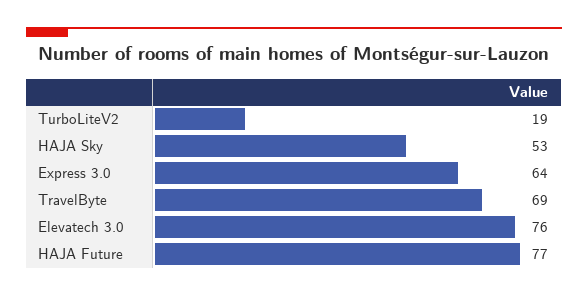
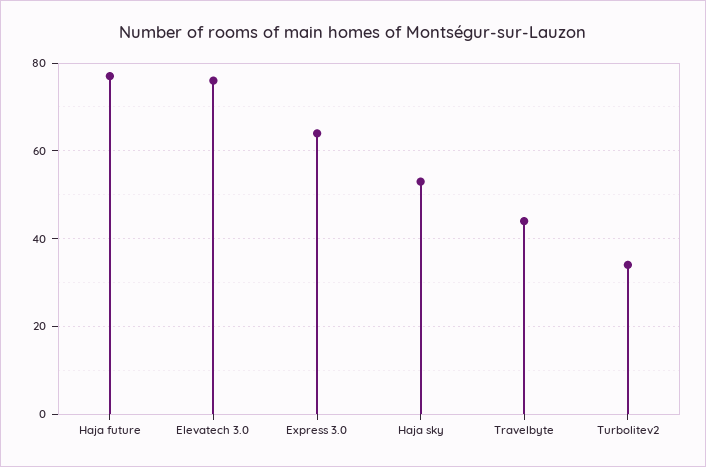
TurboLiteV2: 19 -> 35
TravelByte: 69 -> 45

